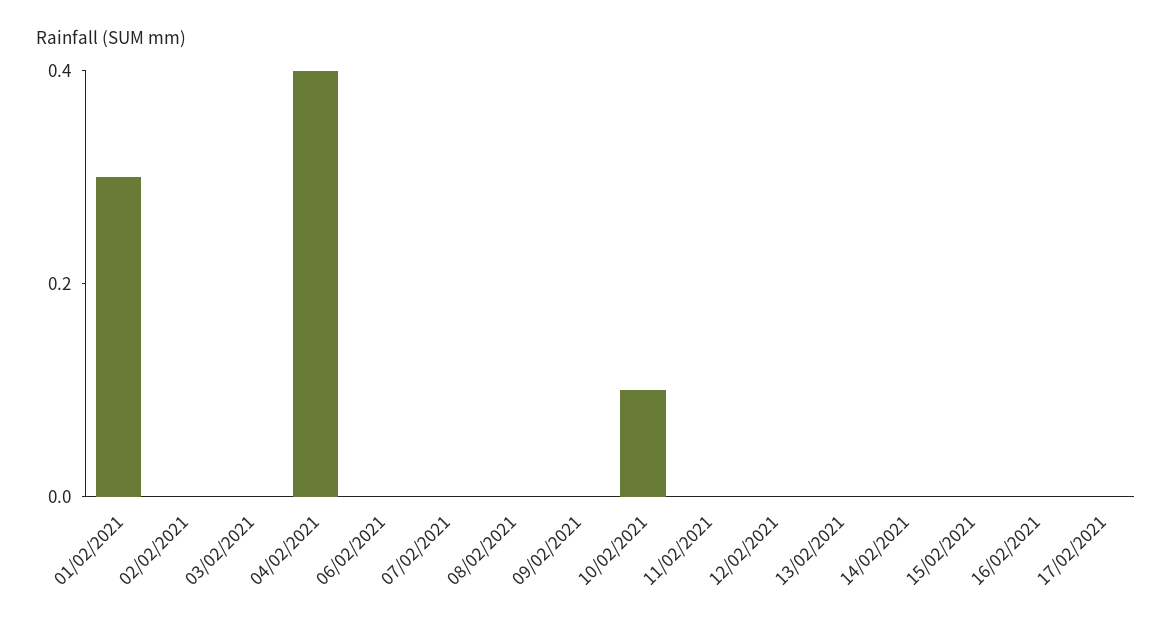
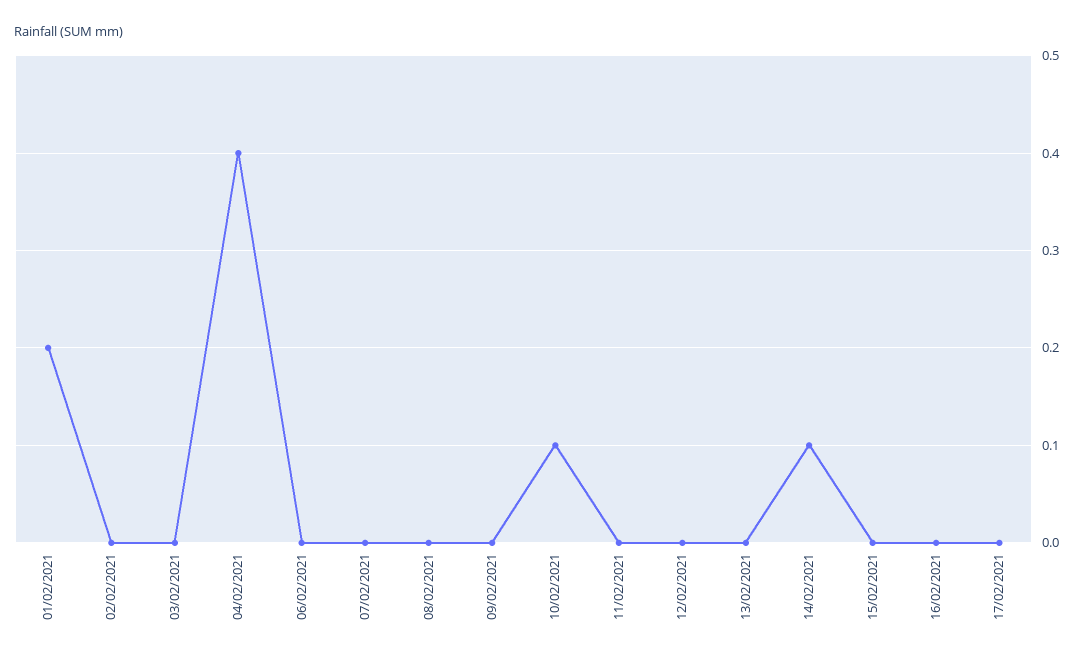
01/02/2021: 0.3 -> 0.2
14/02/2021: 0 -> 0.1

